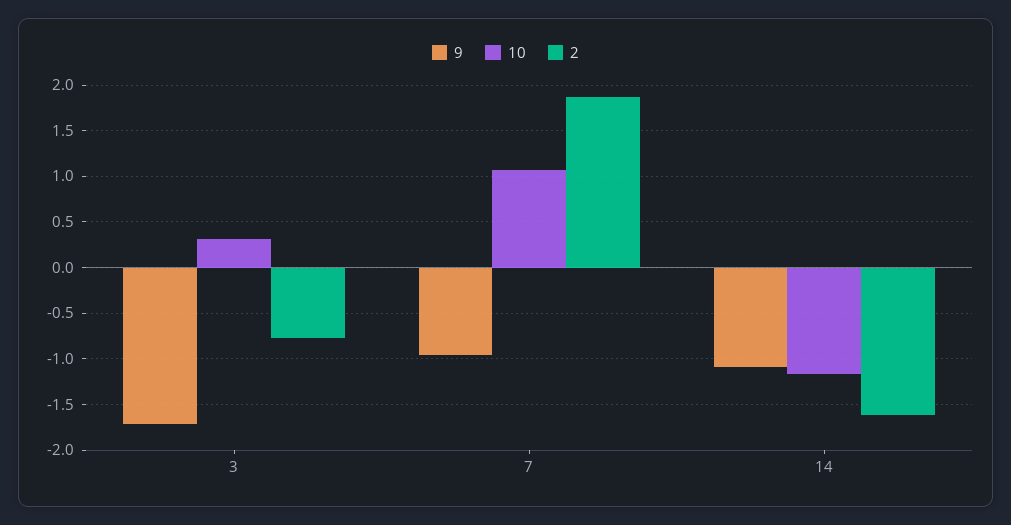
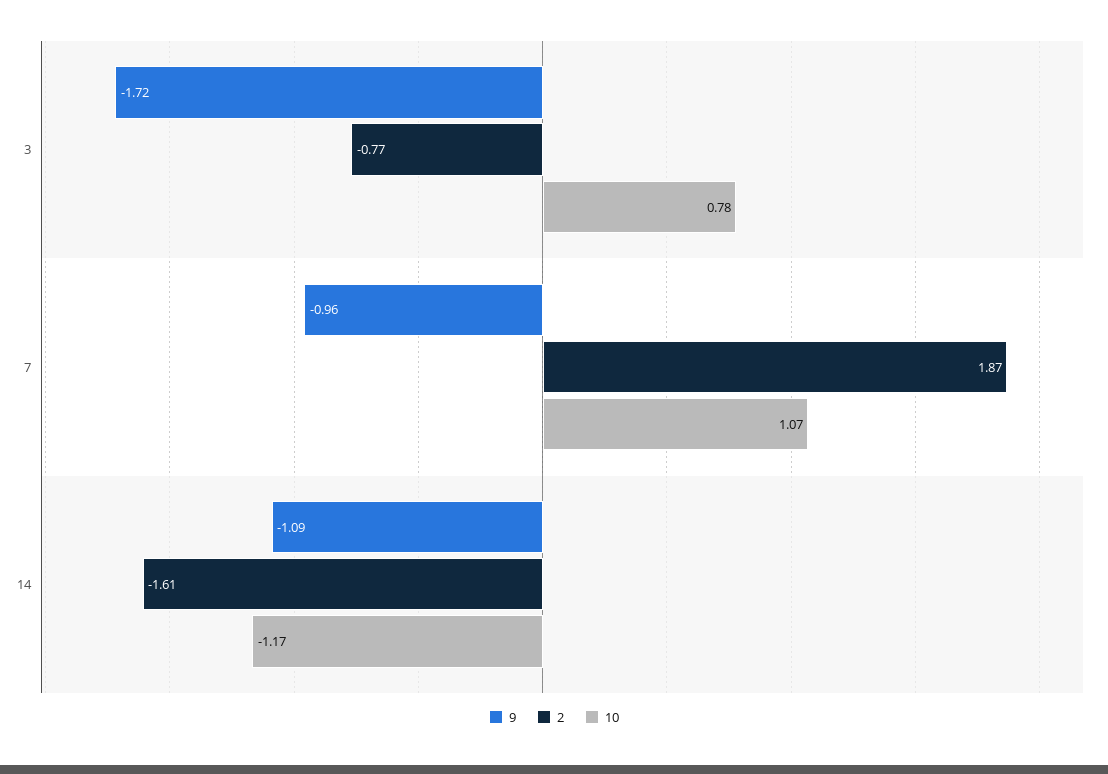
10, 3: 0.3 -> 0.78

